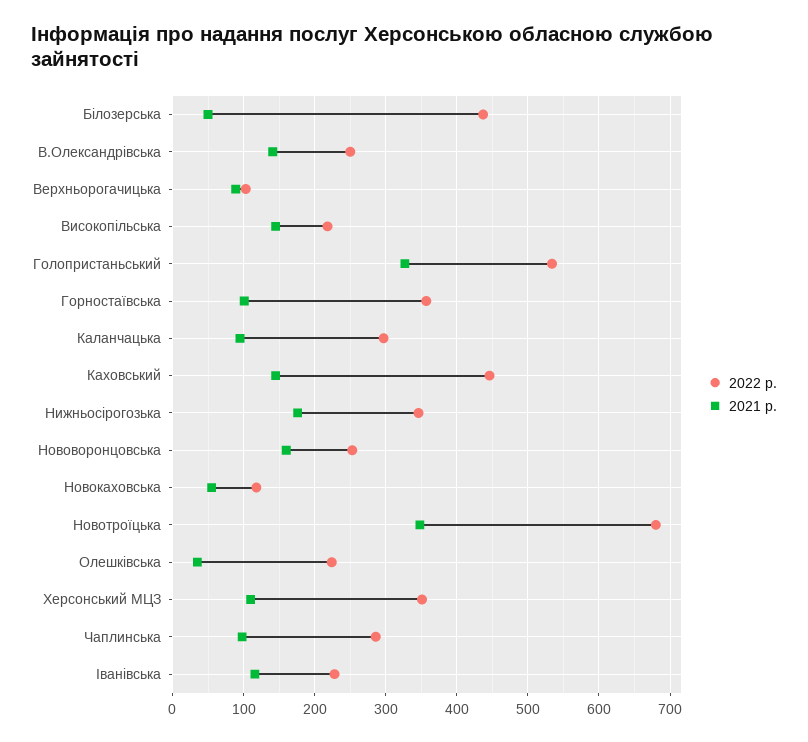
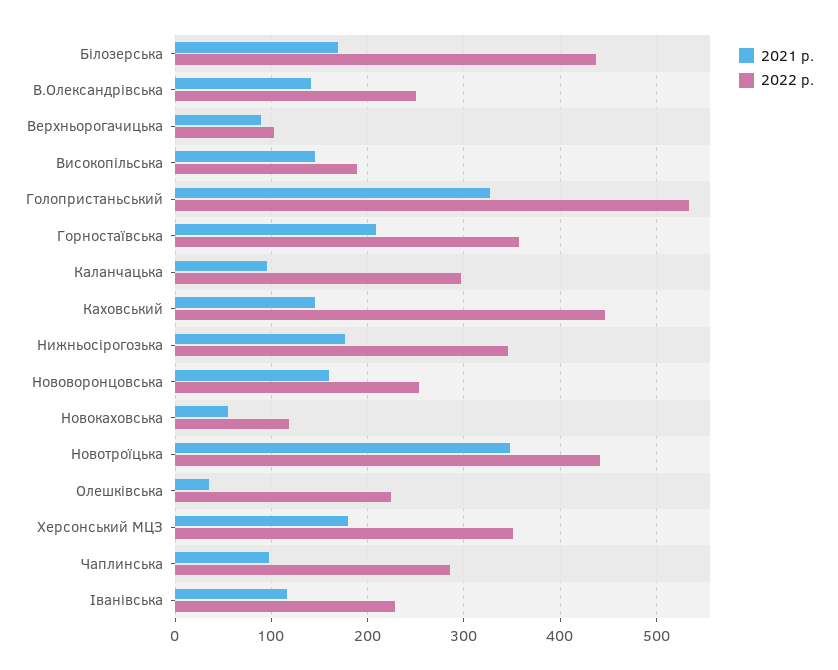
2021 р., Білозерська: 50 -> 170
2022 р., Високопільська: 220 -> 190
2021 р., Горностаївська: 100 -> 210
2022 р., Новотроїцька: 680 -> 440
2021 р., Херсонський МЦЗ: 110 -> 180

